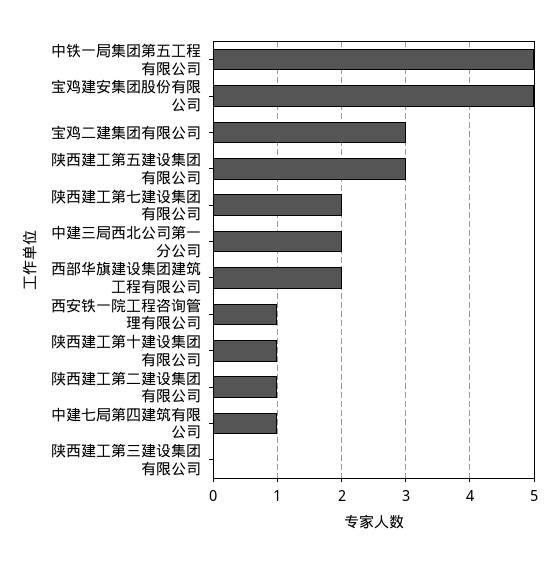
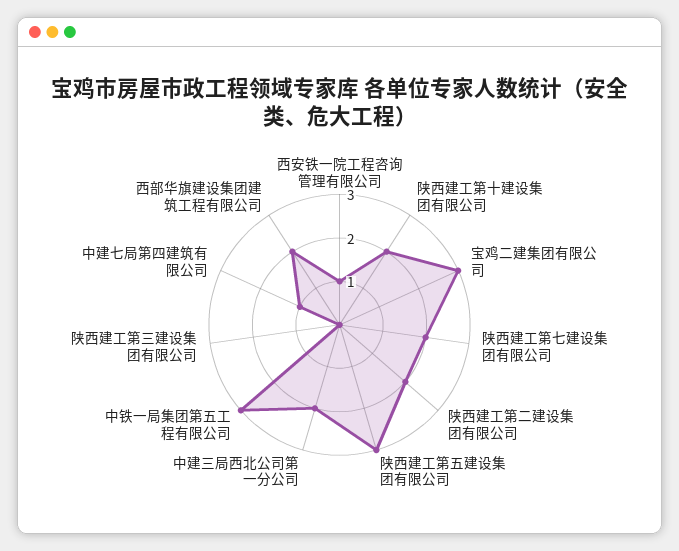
中铁一局集团第五工程有限公司: 5 -> 3
宝鸡建安集团股份有限公司: 5 -> none
陕西建工第十建设集团有限公司: 1 -> 2
陕西建工第二建设集团有限公司: 1 -> 2

